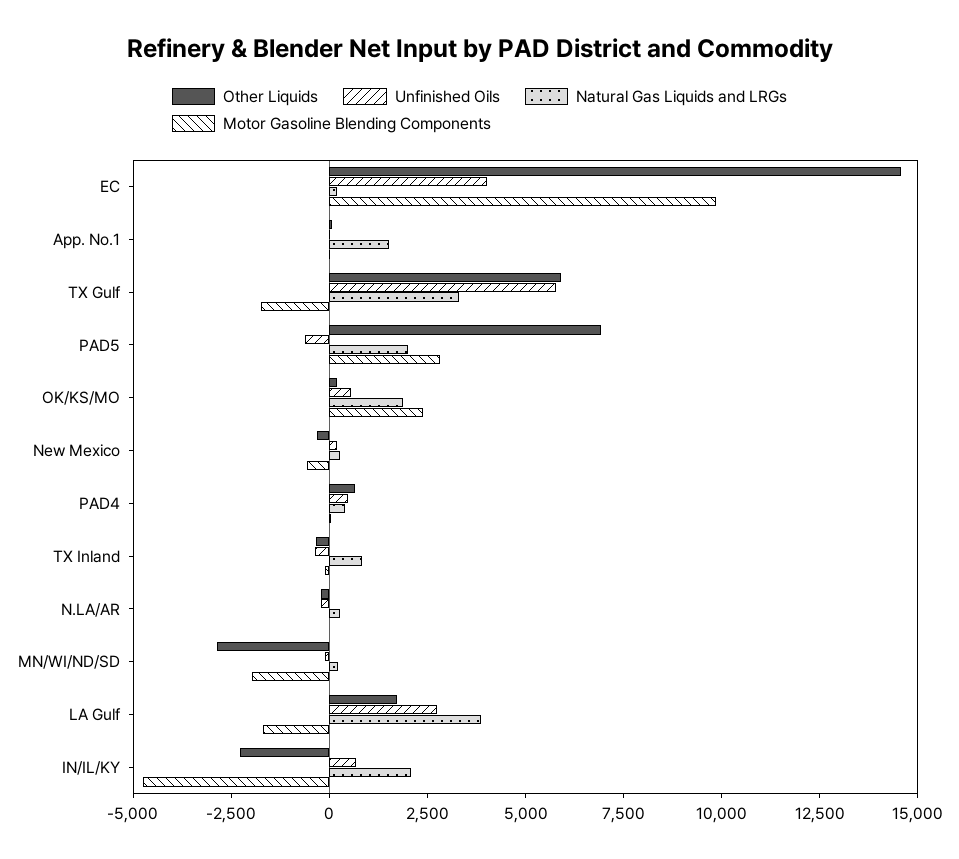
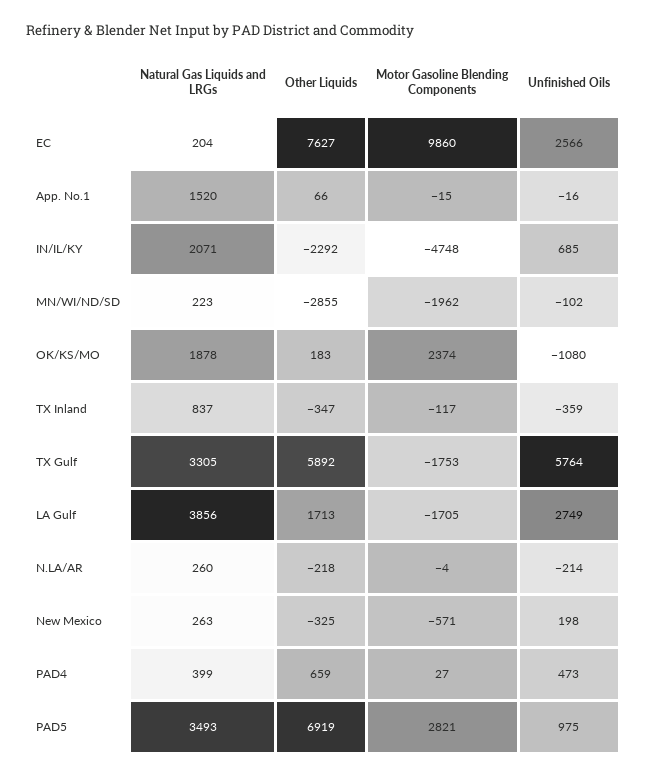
Other Liquids, EC: 14500 -> 7627
Unfinished Oils, EC: 4000 -> 2566
Unfinished Oils, PAD5: -500 -> 975
Natural Gas Liquids and LRGs, PAD5: 2000 -> 3493
Unfinished Oils, OK/KS/MO: 500 -> -1080

